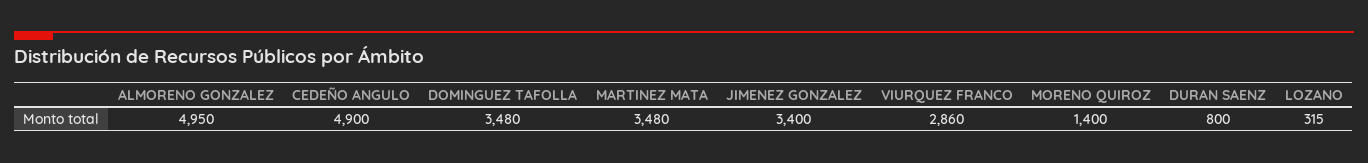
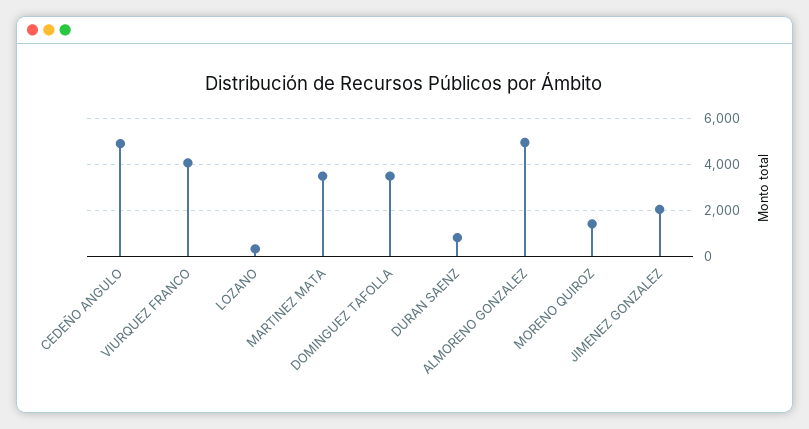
JIMENEZ GONZALEZ: 3400 -> 2000
VIURQUEZ FRANCO: 2860 -> 4000

